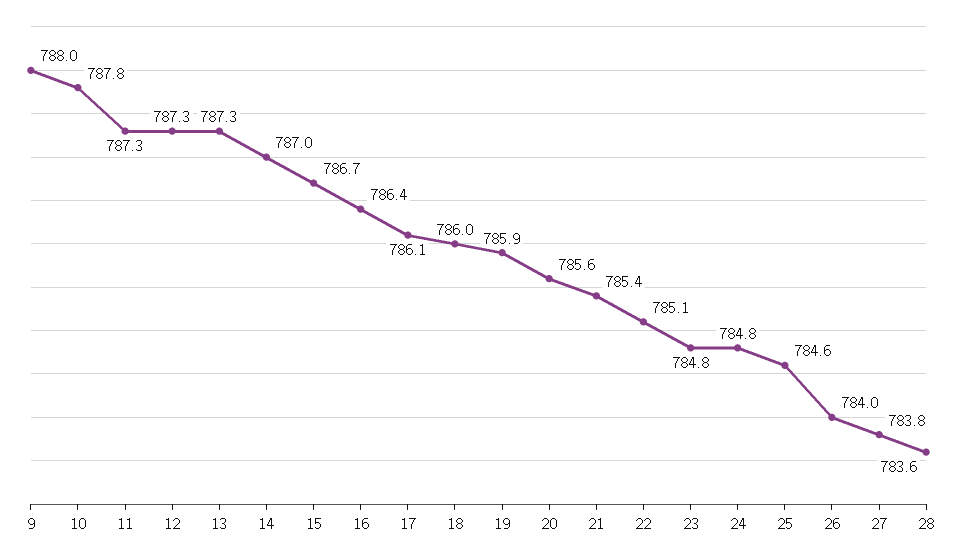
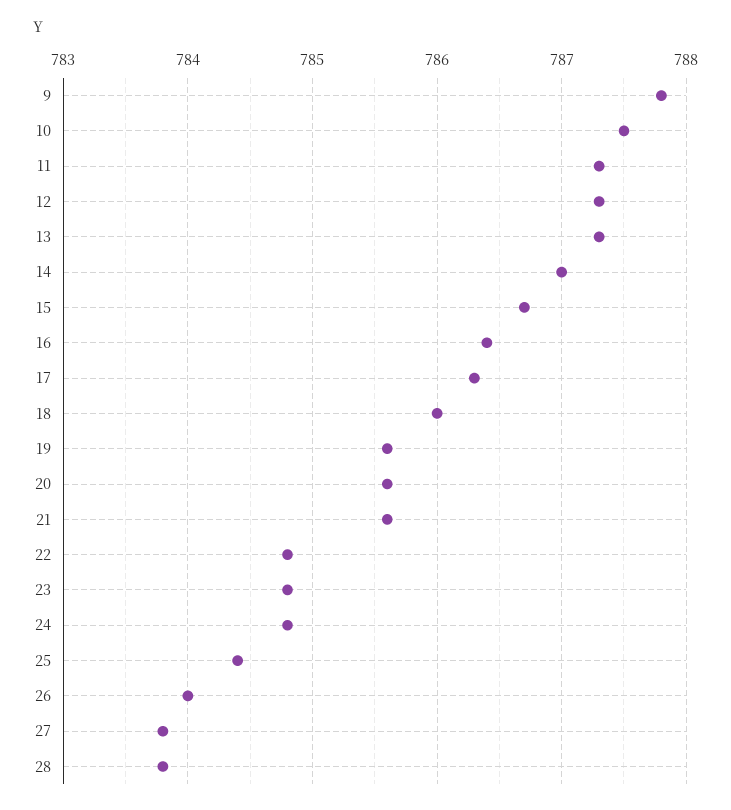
9: 788 -> 787.8
10: 787.8 -> 787.5
17: 786.1 -> 786.3
19: 785.9 -> 785.6
21: 785.4 -> 785.6
22: 785.1 -> 784.8
25: 784.6 -> 784.4
28: 783.6 -> 783.8

